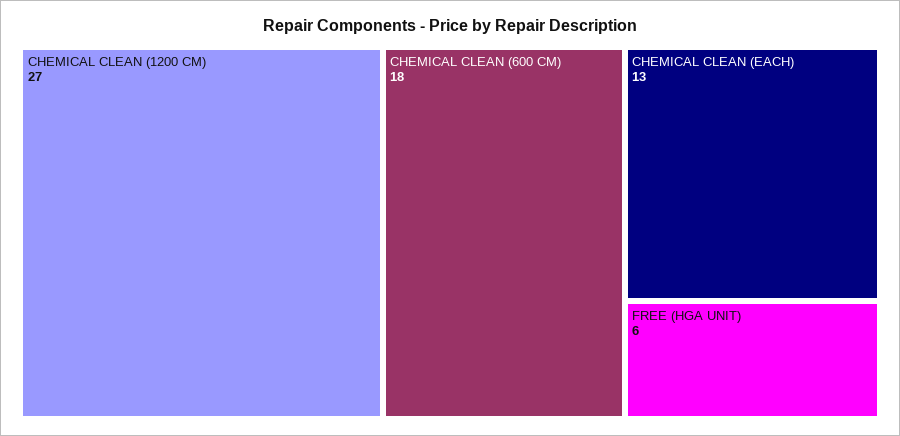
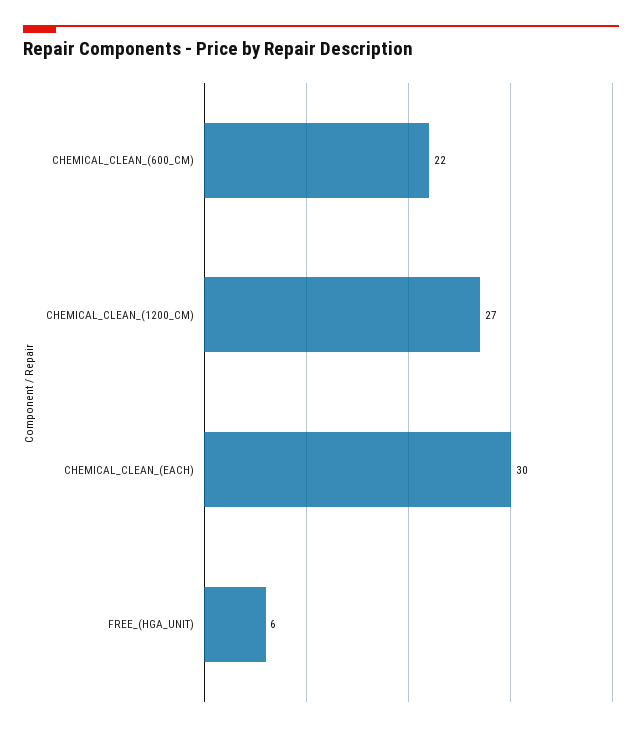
CHEMICAL CLEAN (600 CM): 18 -> 22
CHEMICAL CLEAN (EACH): 13 -> 30

